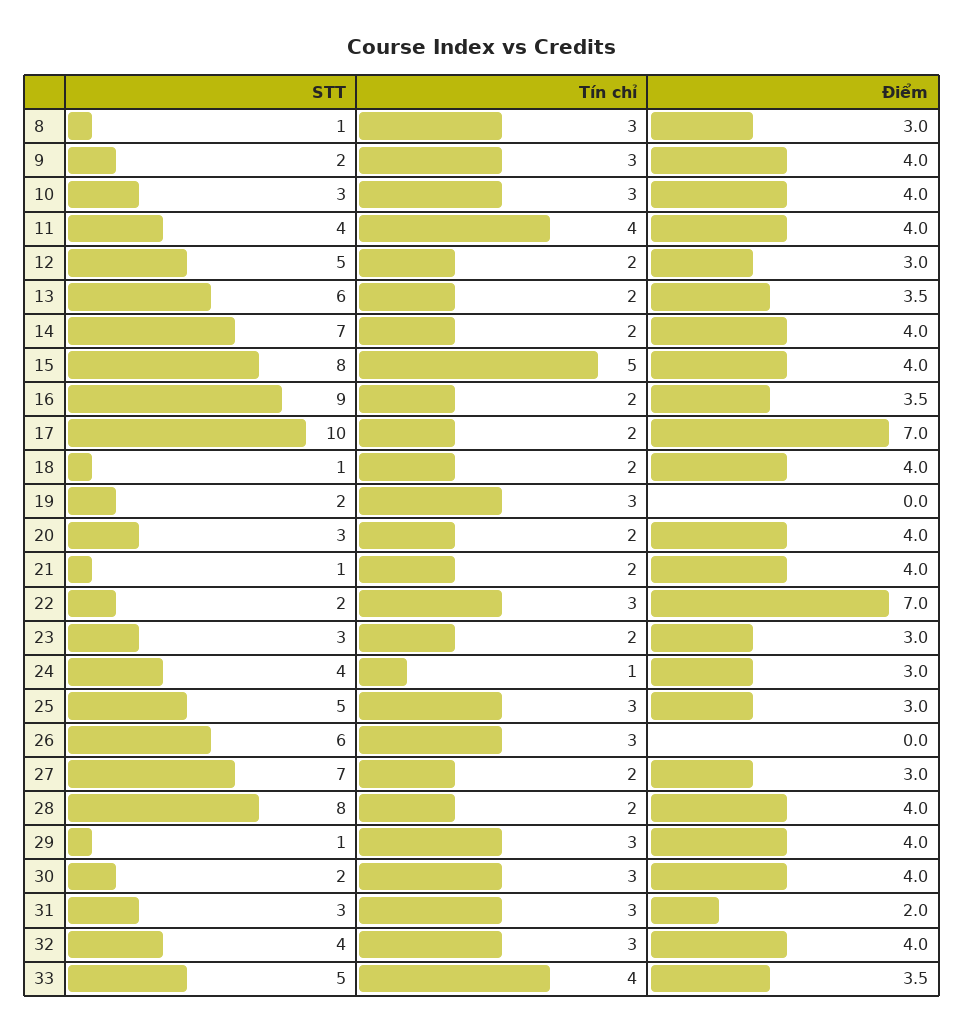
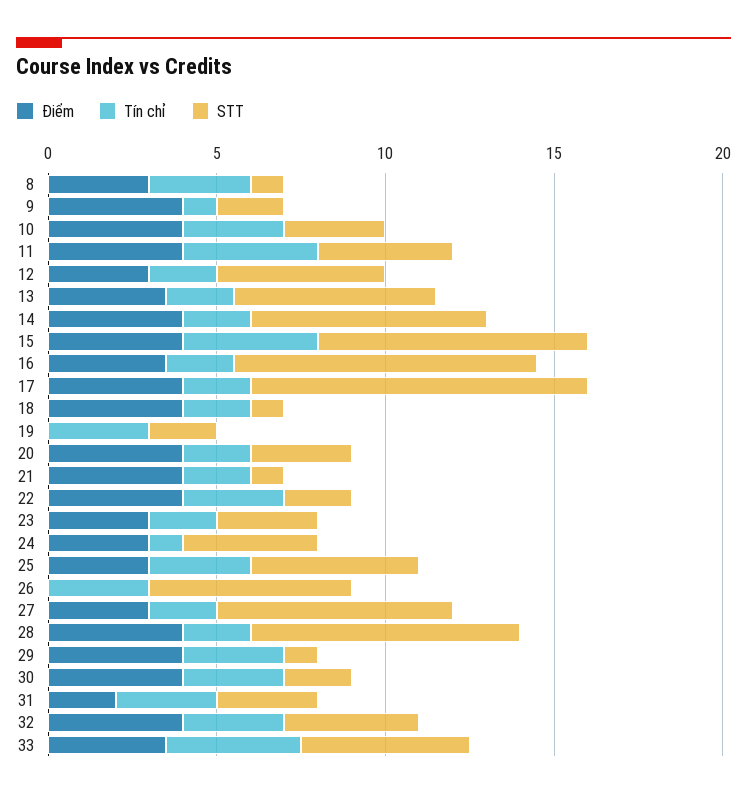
Tín chỉ, 9: 3 -> 1
Tín chỉ, 15: 5 -> 4
Điểm, 17: 7 -> 4
Điểm, 22: 7 -> 4

